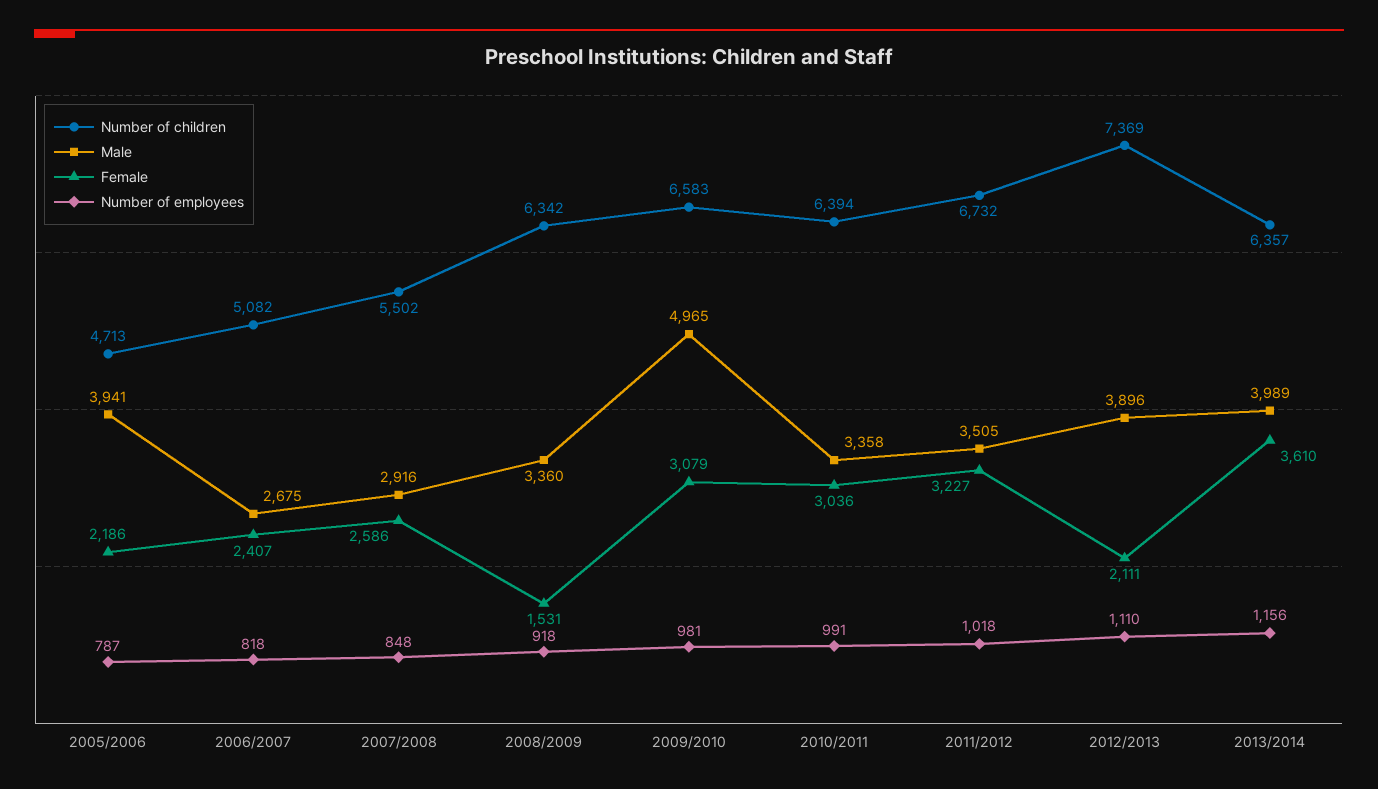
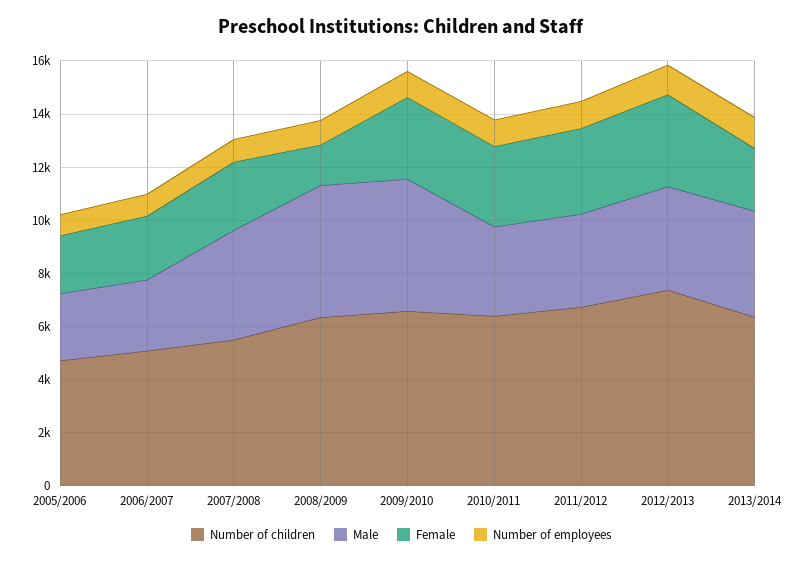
Male, 2005/2006: 3941 -> 2500
Male, 2007/2008: 2916 -> 4000
Male, 2008/2009: 3360 -> 5000
Female, 2012/2013: 2111 -> 3500
Female, 2013/2014: 3610 -> 2500

